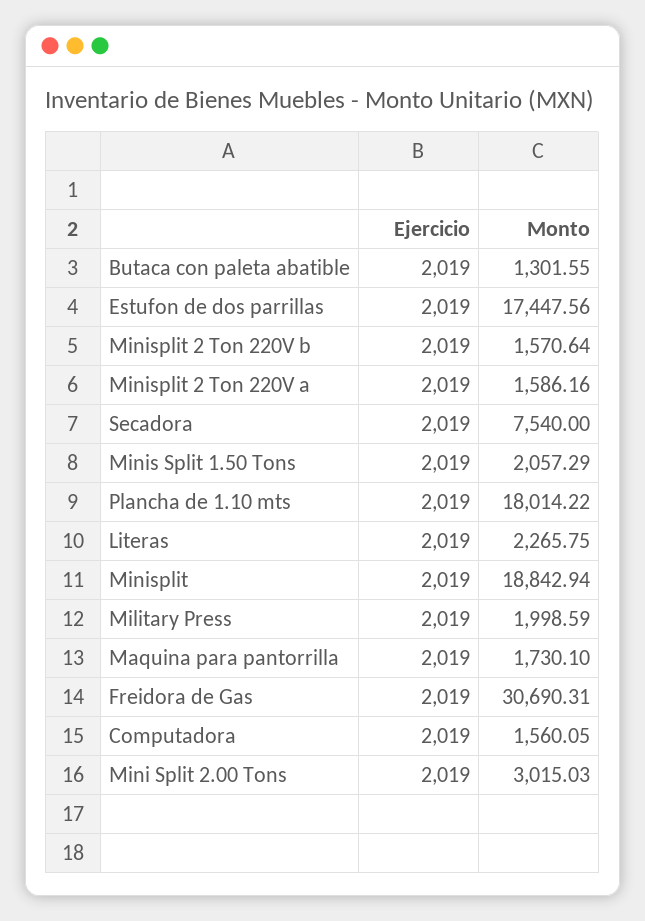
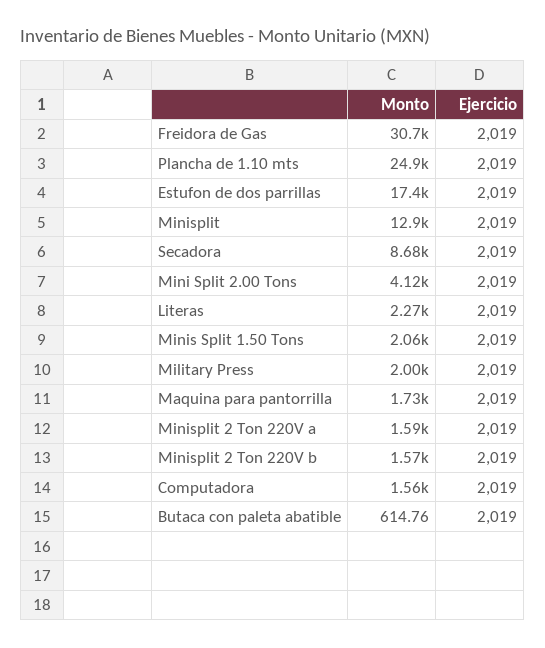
Monto, Butaca con paleta abatible: 1301.55 -> 614.76
Monto, Secadora: 7540 -> 8680
Monto, Plancha de 1.10 mts: 18014.22 -> 24900
Monto, Minisplit: 18842.94 -> 12900
Monto, Mini Split 2.00 Tons: 3015.03 -> 4120

